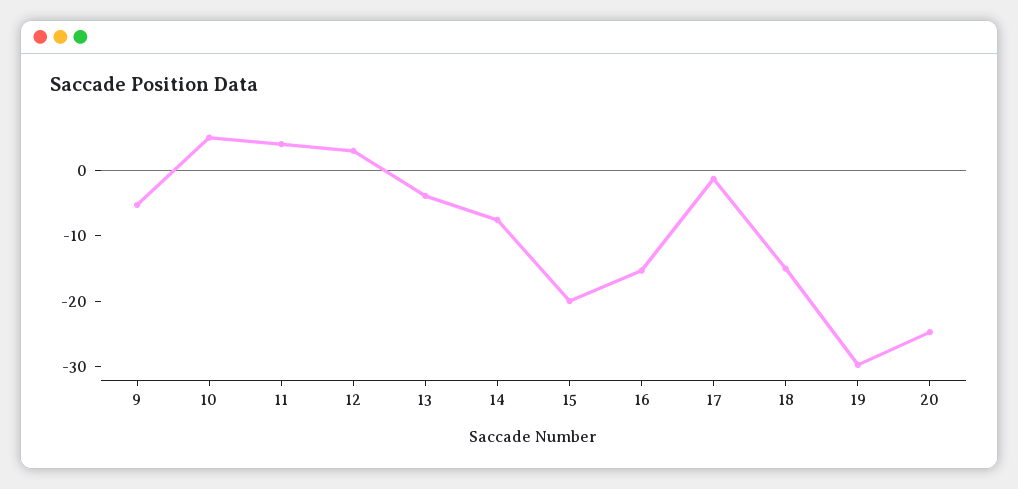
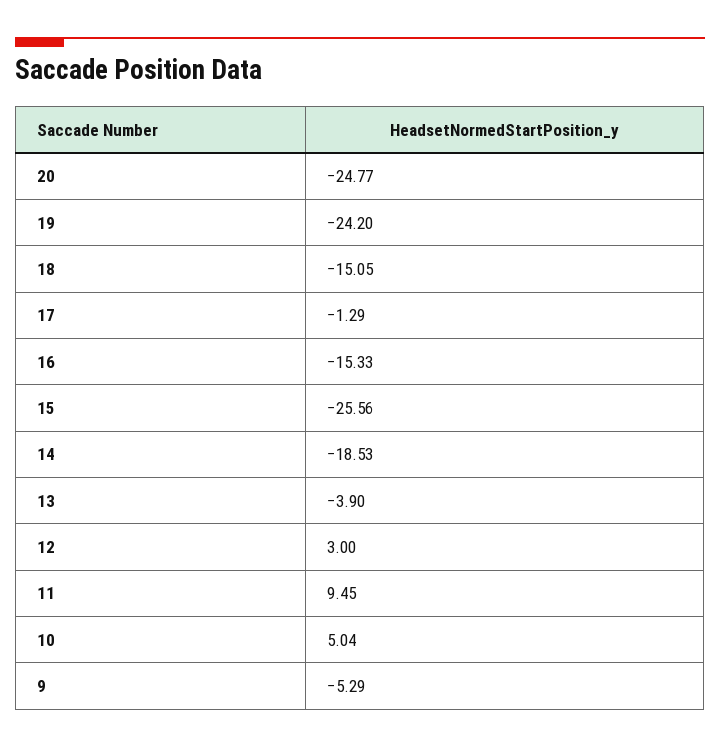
11: 4 -> 9.45
14: -8 -> -18.53
15: -20 -> -25.56
19: -30 -> -24.2

